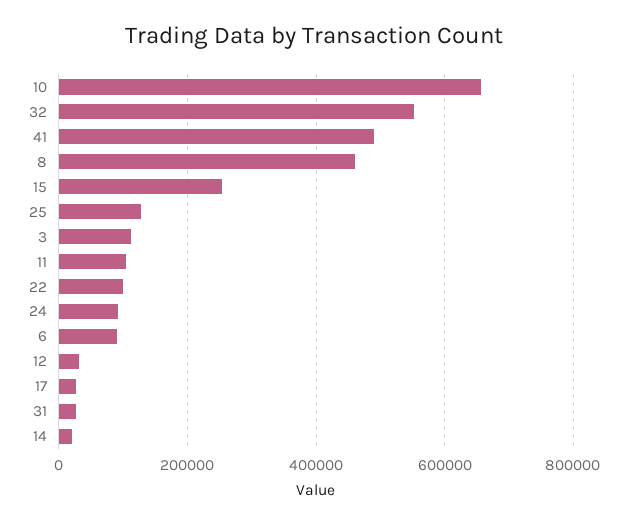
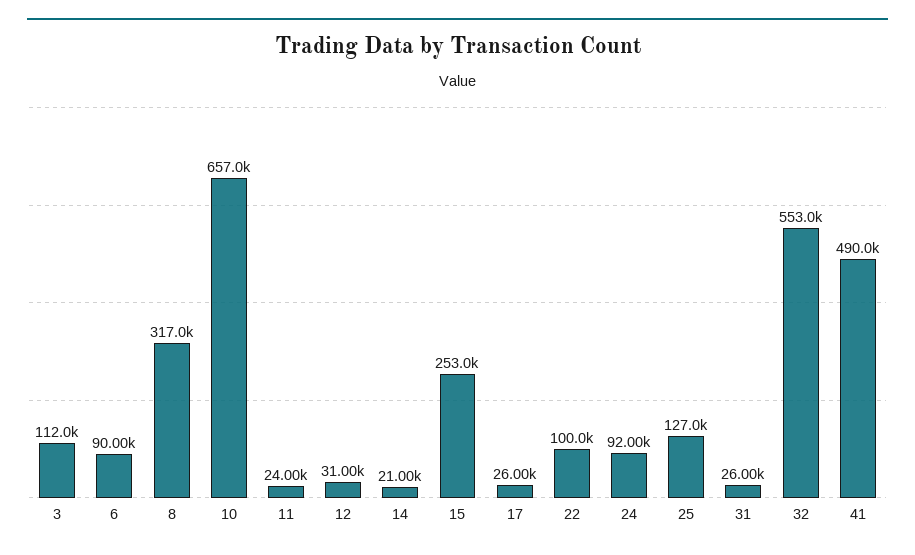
8: 460000 -> 317000
11: 100000 -> 24000

